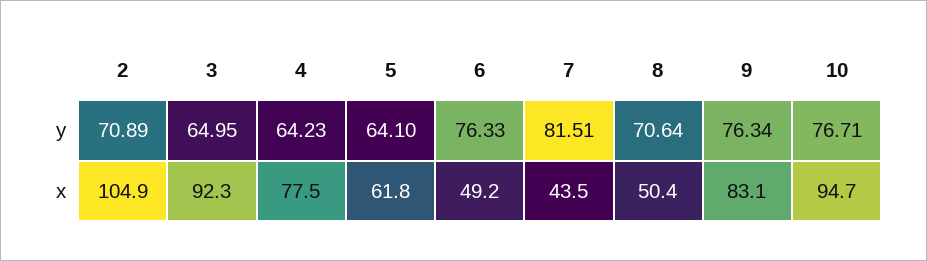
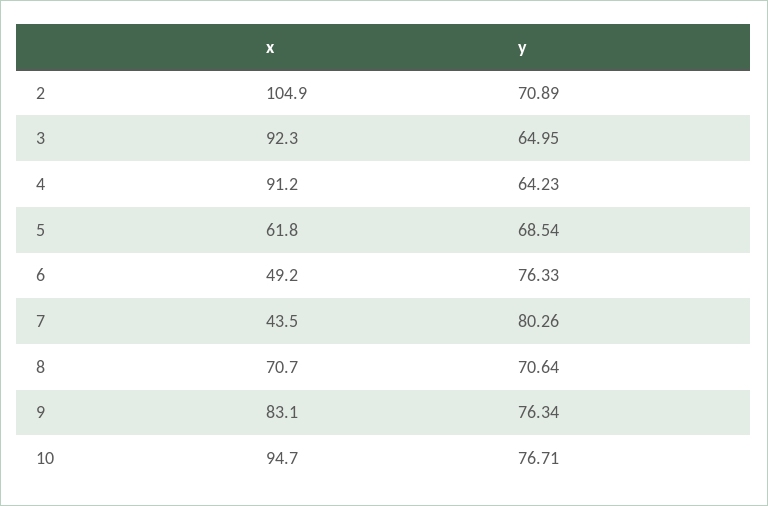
5, y: 64.1 -> 68.54
7, y: 81.51 -> 80.26
4, x: 77.5 -> 91.2
8, x: 50.4 -> 70.7

